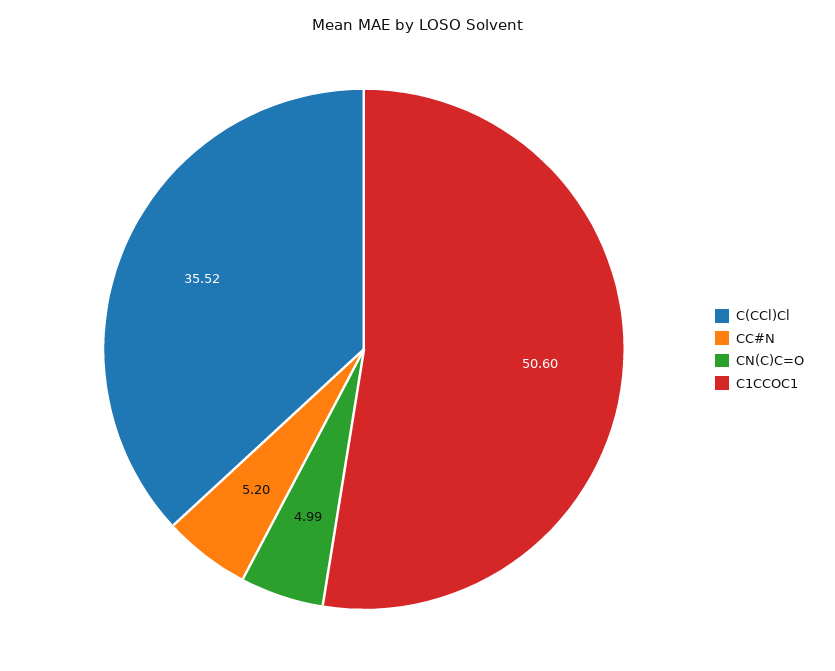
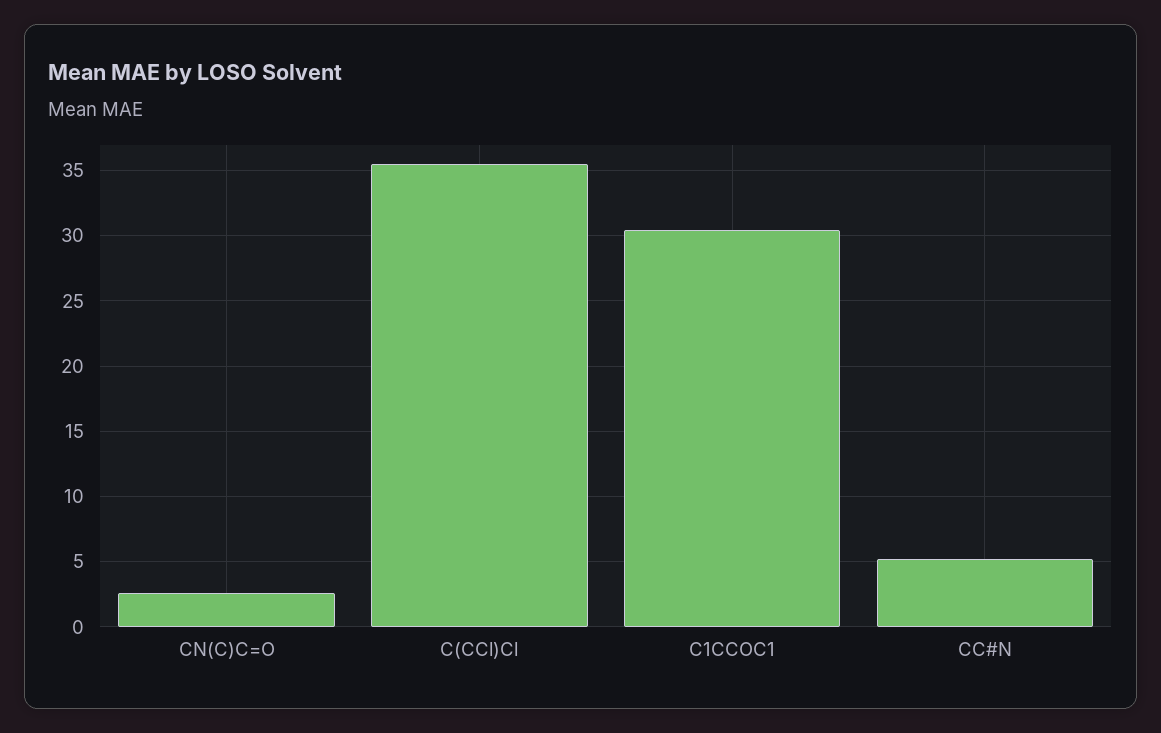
CN(C)C=O: 4.99 -> 2.5
C1CCOC1: 50.6 -> 30.5

